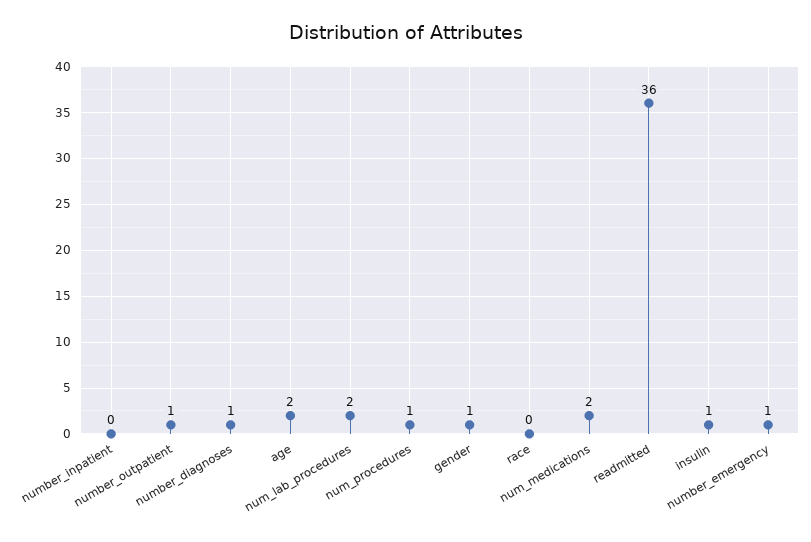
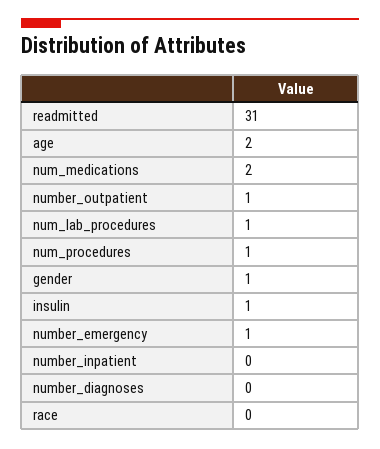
number_diagnoses: 1 -> 0
num_lab_procedures: 2 -> 1
readmitted: 36 -> 31

